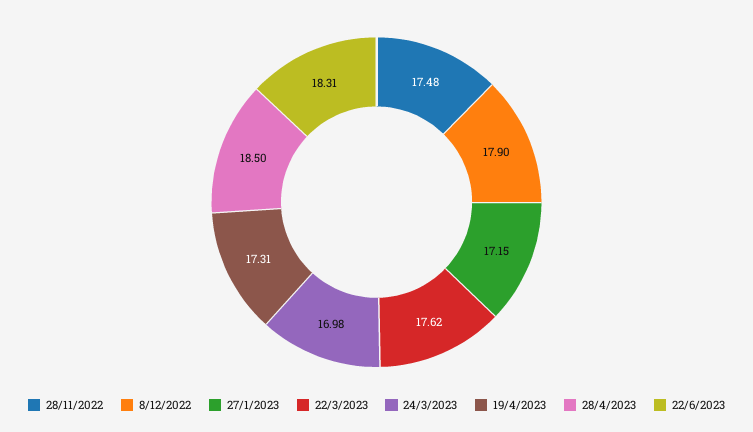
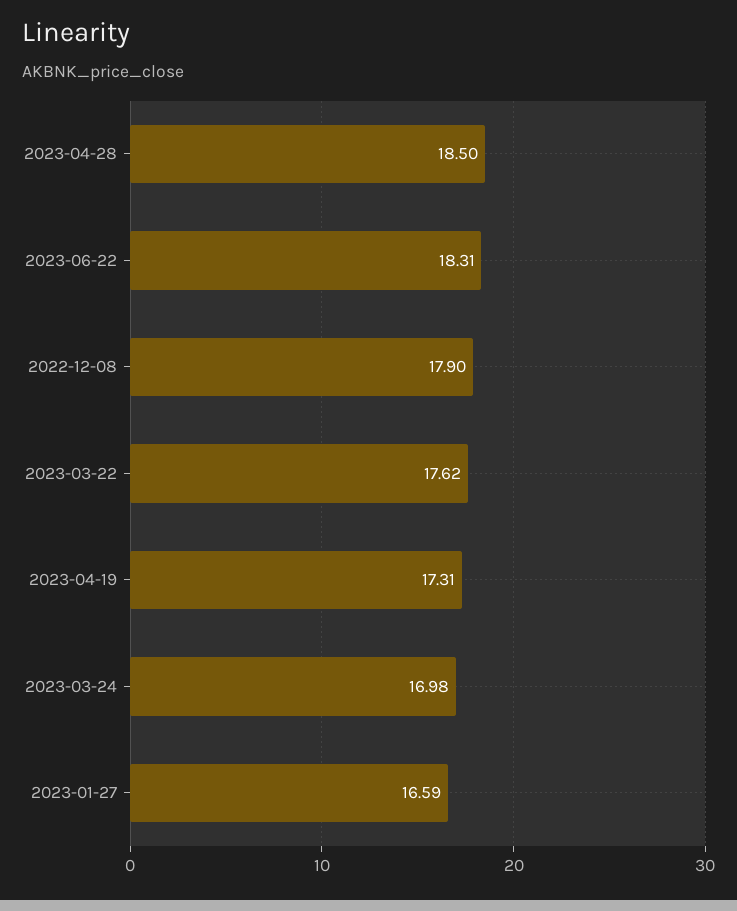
28/11/2022: 17.48 -> none
27/1/2023: 17.15 -> 16.59

